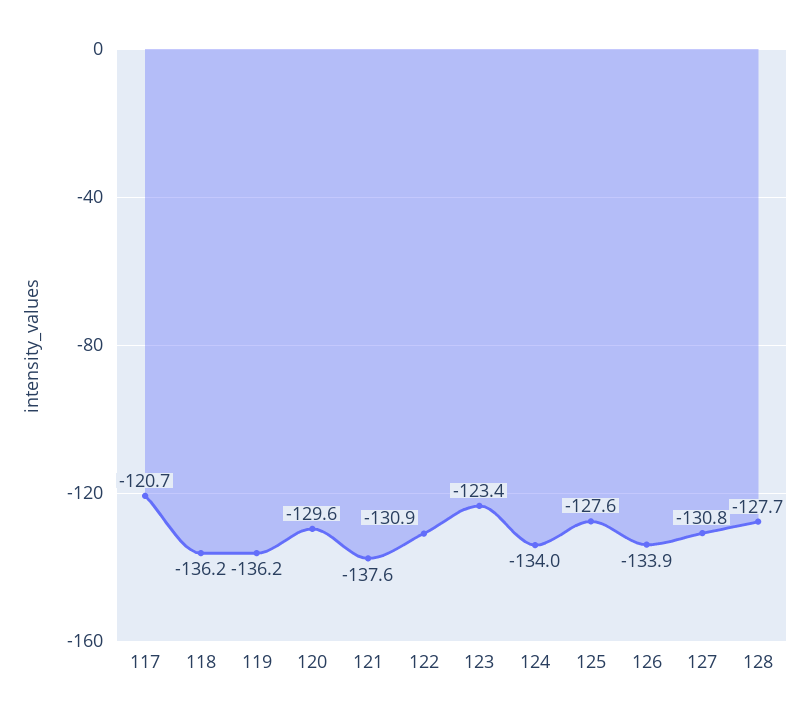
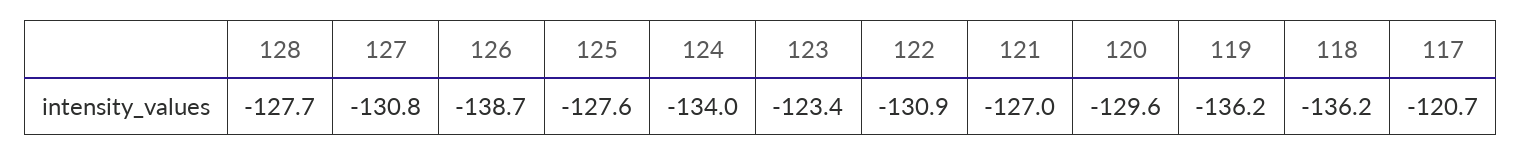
121: -137.6 -> -127
126: -133.9 -> -138.7

